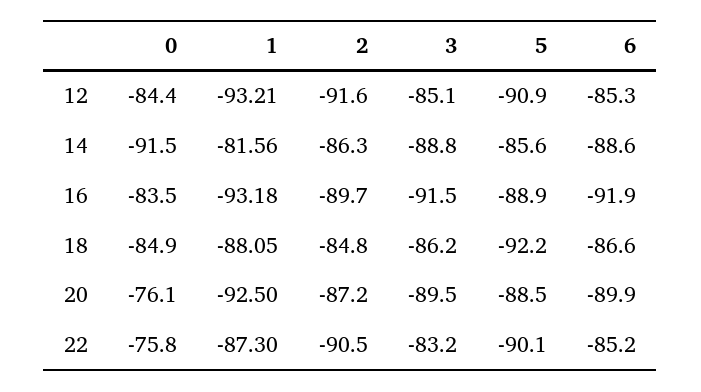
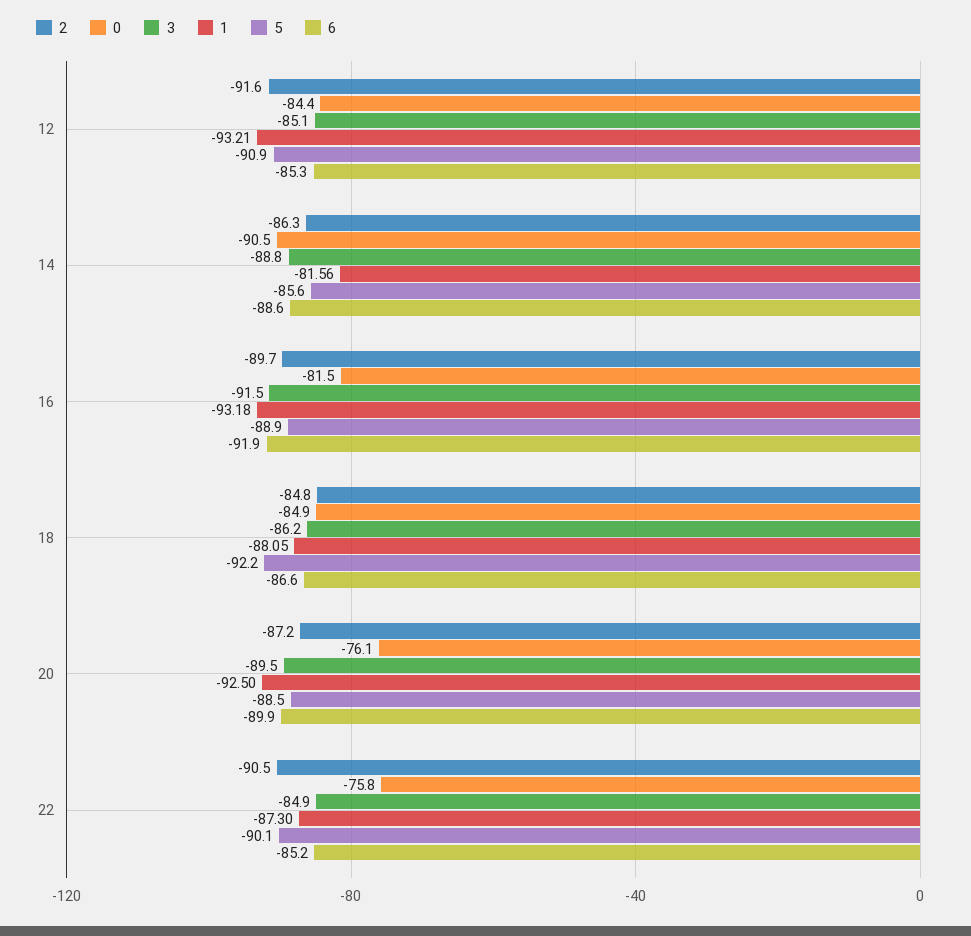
0, 14: -91.5 -> -90.5
0, 16: -83.5 -> -81.5
3, 22: -83.2 -> -84.9

